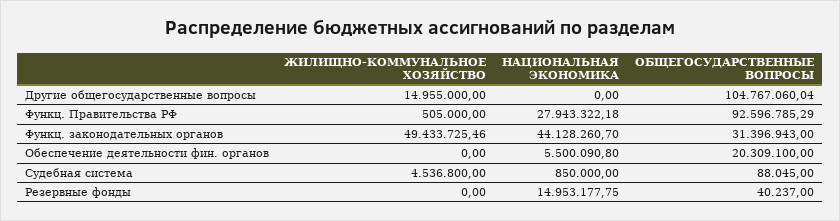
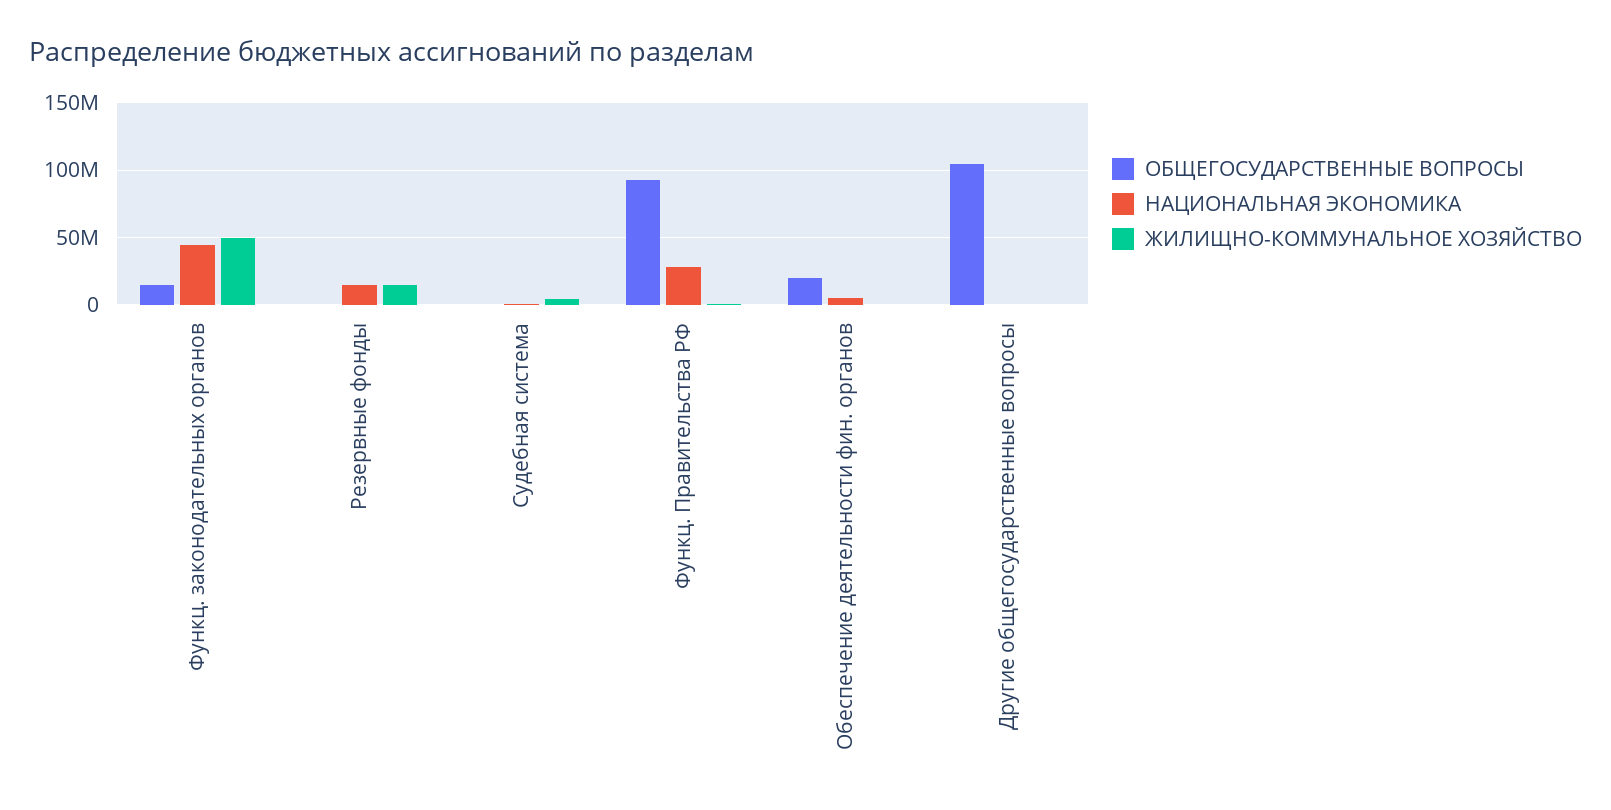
ЖИЛИЩНО-КОММУНАЛЬНОЕ ХОЗЯЙСТВО, Другие общегосударственные вопросы: 14955000 -> 0
ОБЩЕГОСУДАРСТВЕННЫЕ ВОПРОСЫ, Функц. законодательных органов: 31396943 -> 15000000
ЖИЛИЩНО-КОММУНАЛЬНОЕ ХОЗЯЙСТВО, Резервные фонды: 0 -> 15000000

